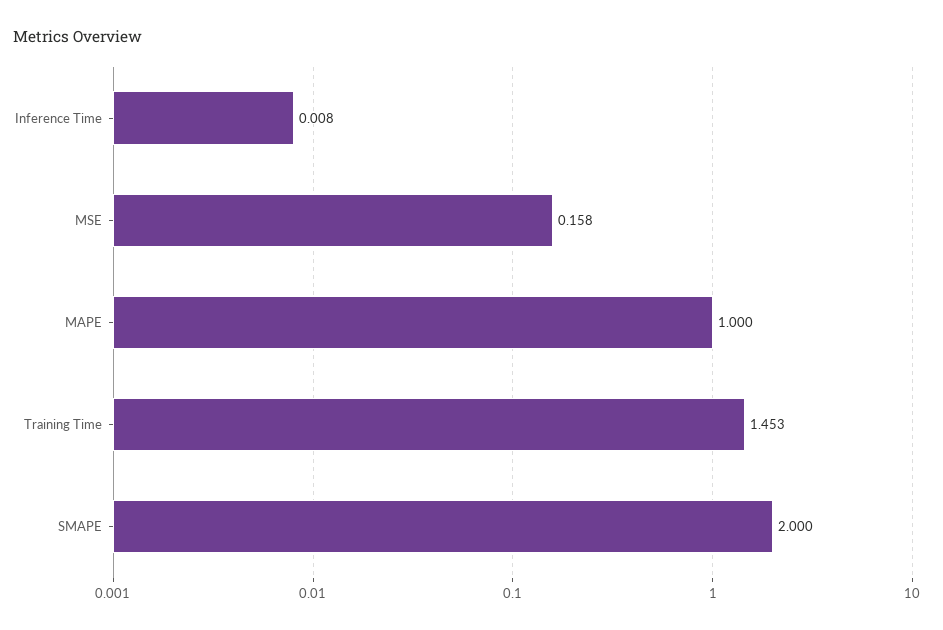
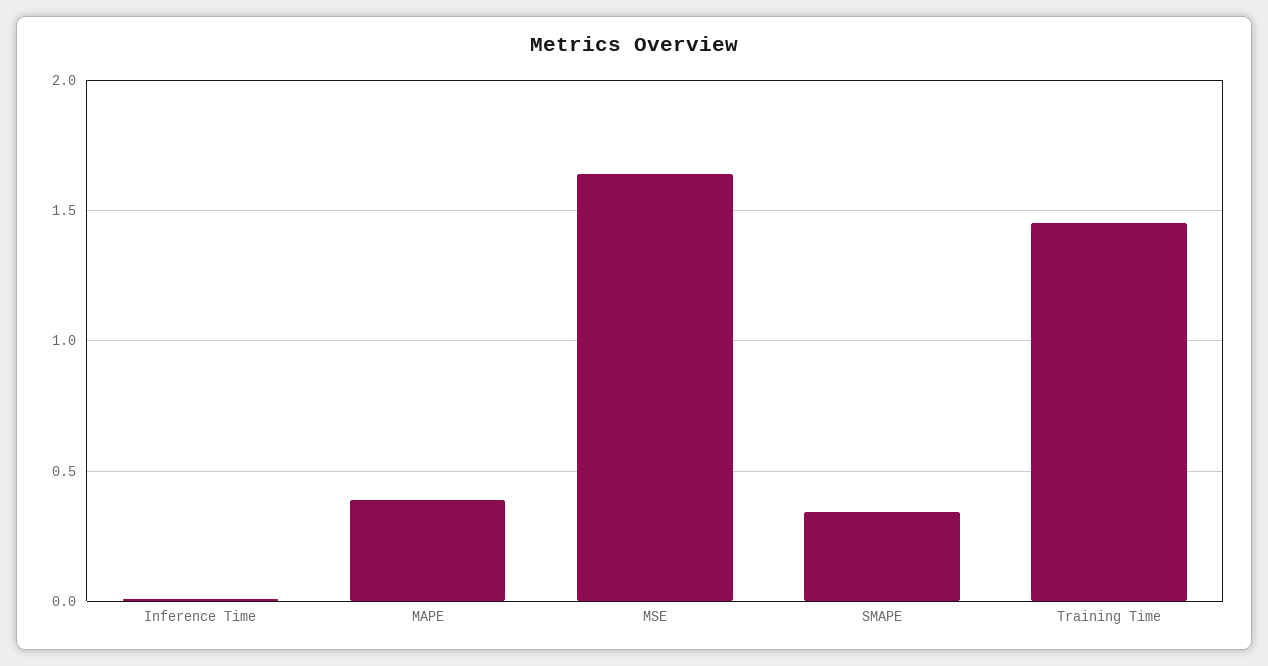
MSE: 0.158 -> 1.65
MAPE: 1 -> 0.4
SMAPE: 2 -> 0.35

